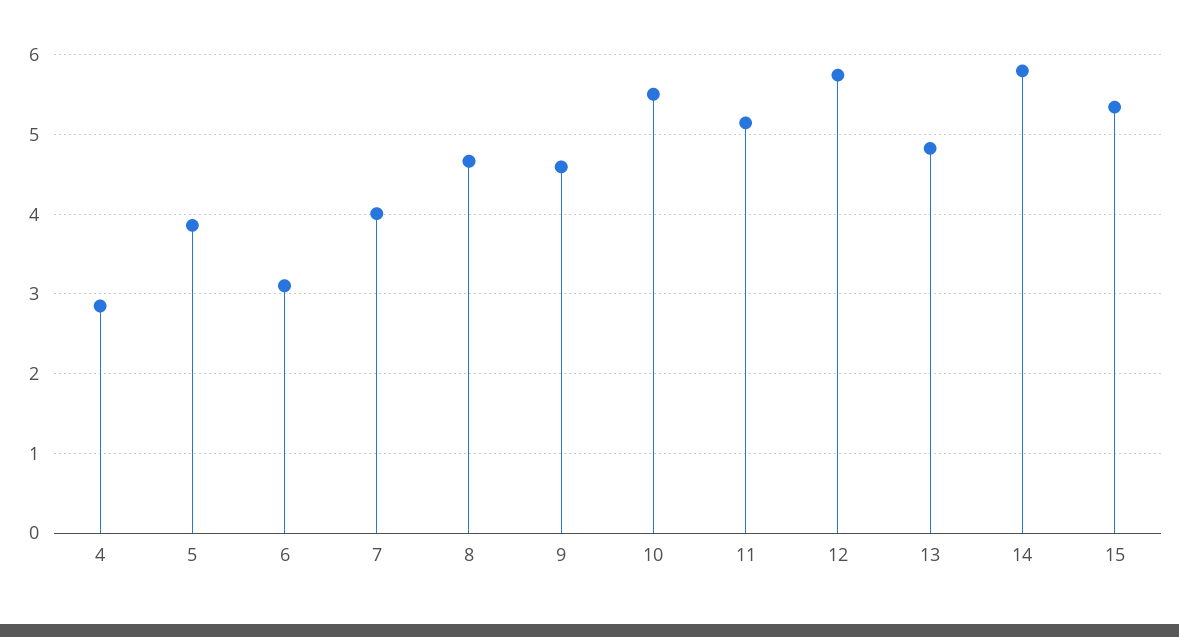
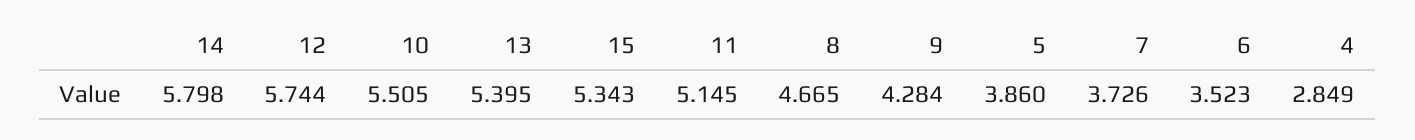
6: 3.1 -> 3.523
7: 4 -> 3.726
9: 4.6 -> 4.284
13: 4.8 -> 5.395

